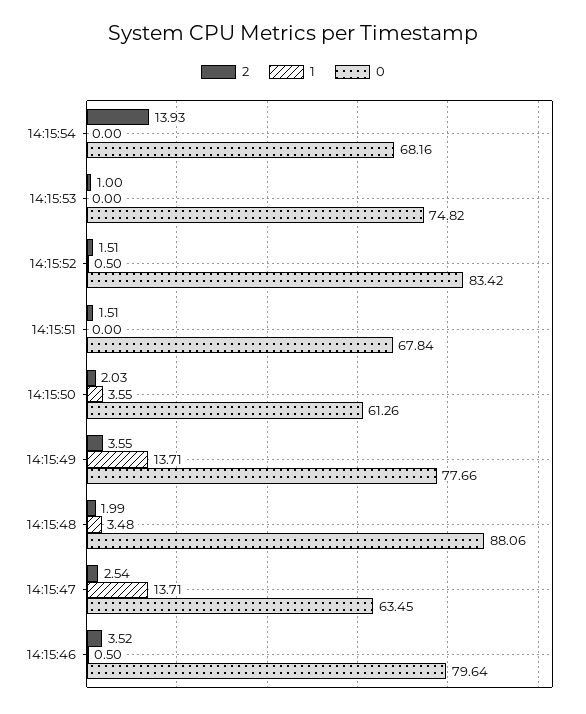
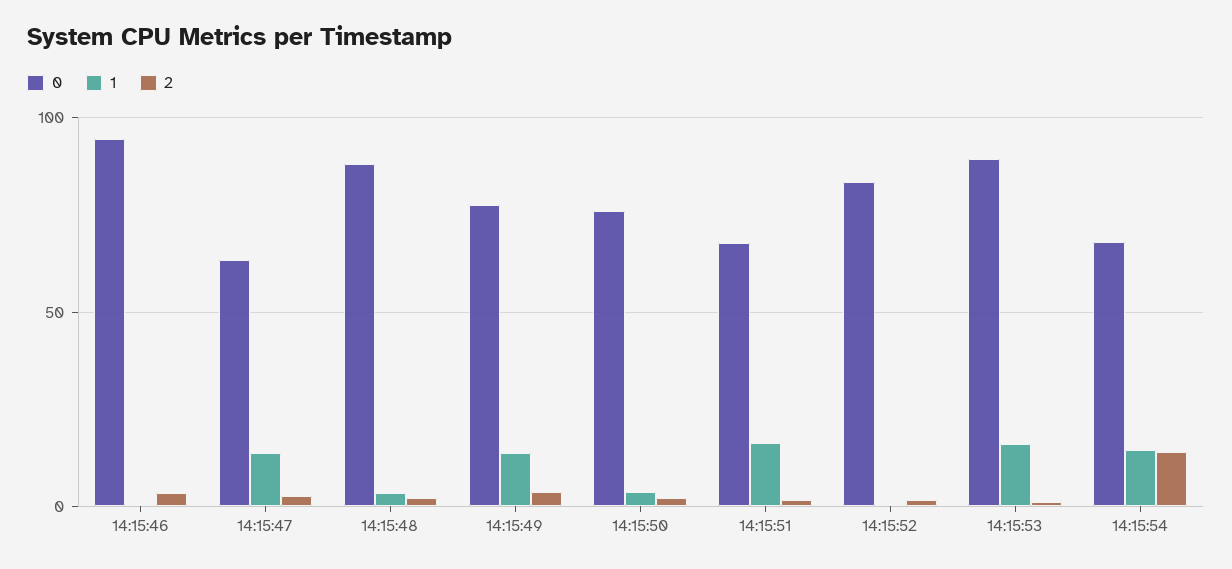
1, 14:15:54: 0 -> 15
1, 14:15:53: 0 -> 15
0, 14:15:53: 74.82 -> 90
1, 14:15:51: 0 -> 15
0, 14:15:50: 61.26 -> 75
0, 14:15:46: 79.64 -> 95

